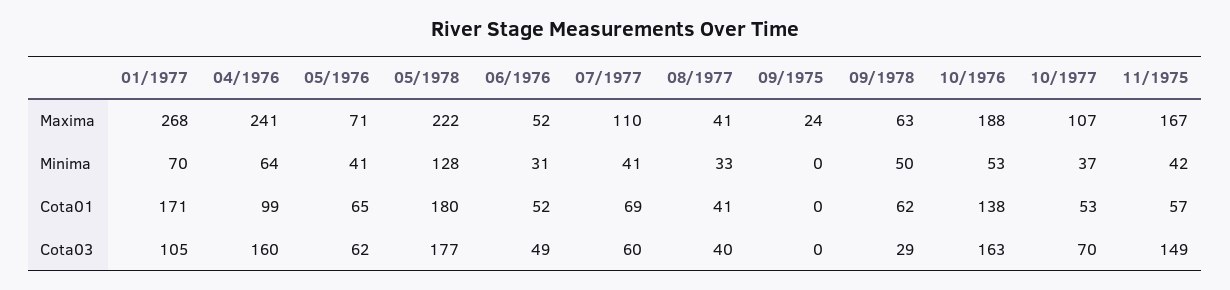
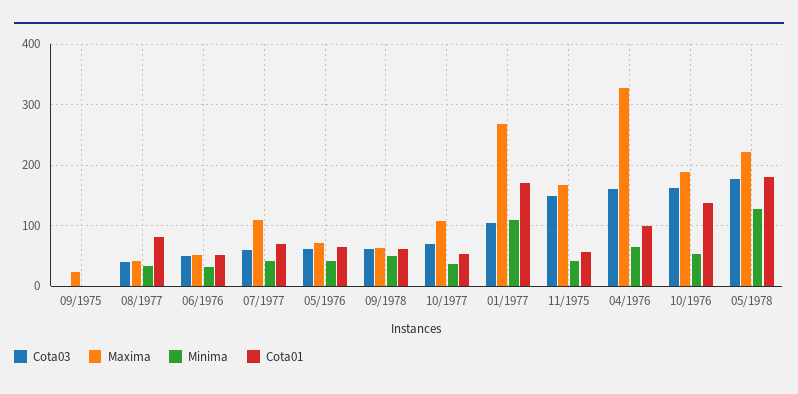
Maxima, 04/1976: 241 -> 330
Minima, 01/1977: 70 -> 110
Cota01, 08/1977: 41 -> 80
Cota03, 09/1978: 29 -> 60

